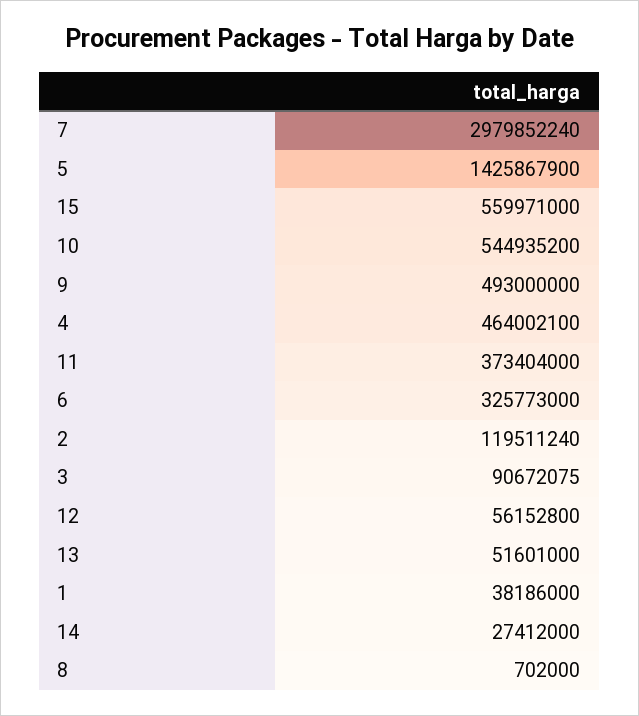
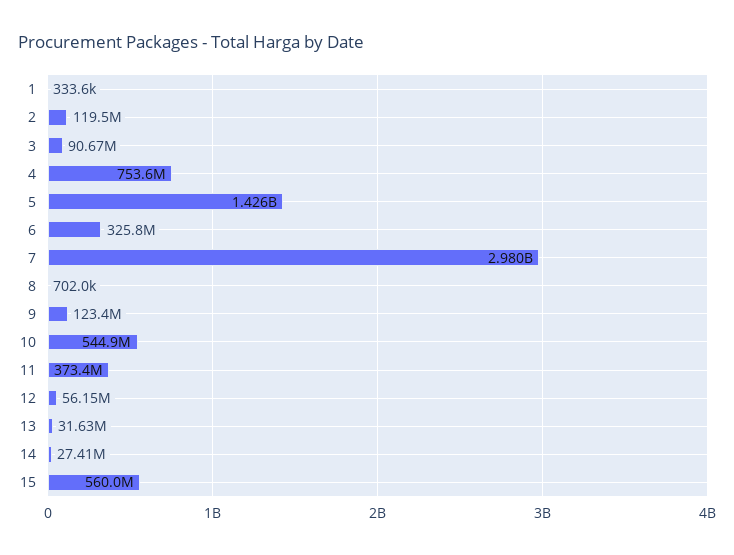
9: 493000000 -> 123400000
4: 464002100 -> 753600000
13: 51601000 -> 31630000
1: 38186000 -> 333600

